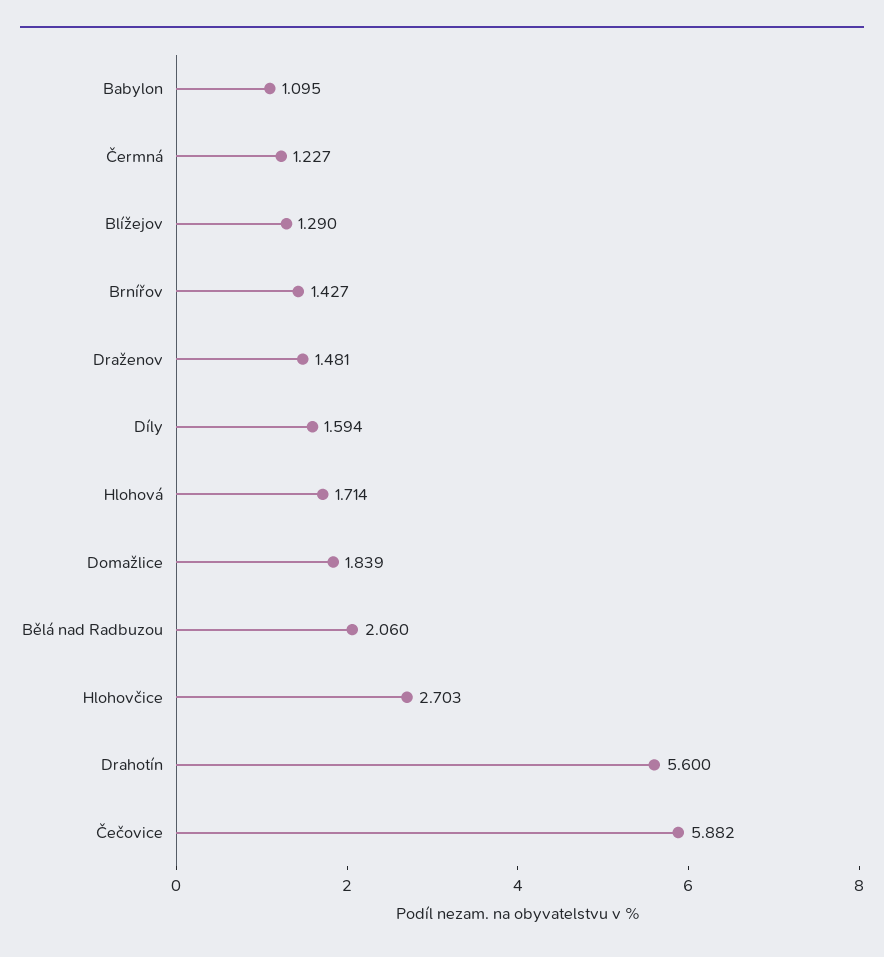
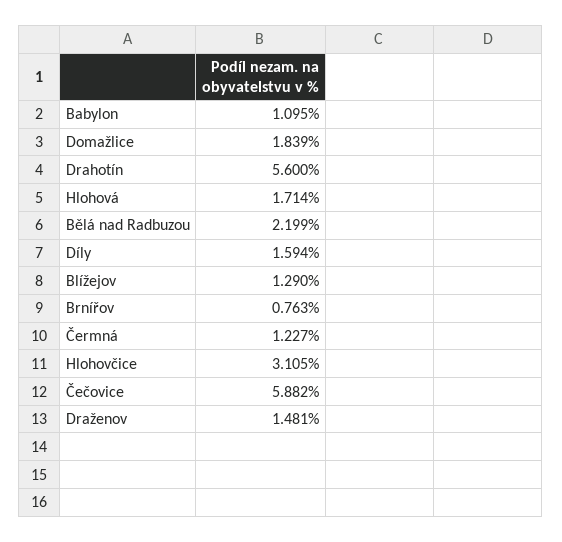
Brnířov: 1.427 -> 0.763
Bělá nad Radbuzou: 2.06 -> 2.199
Hlohovčice: 2.703 -> 3.105

